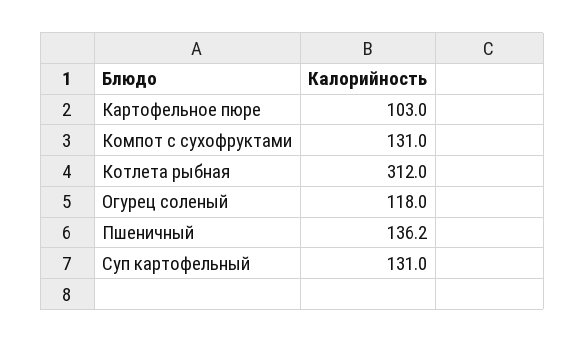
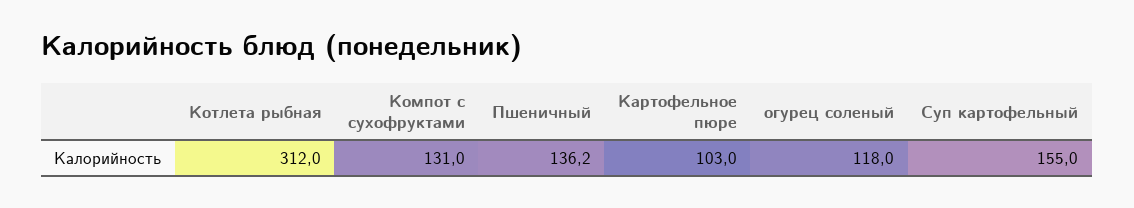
Суп картофельный: 131 -> 155

